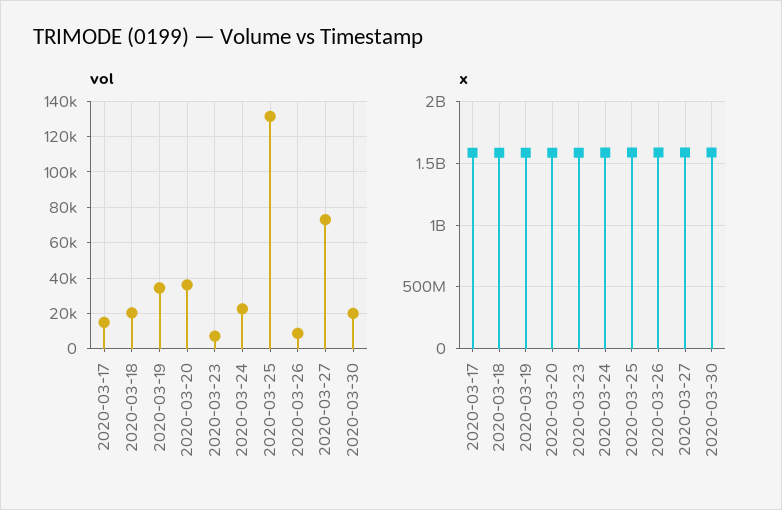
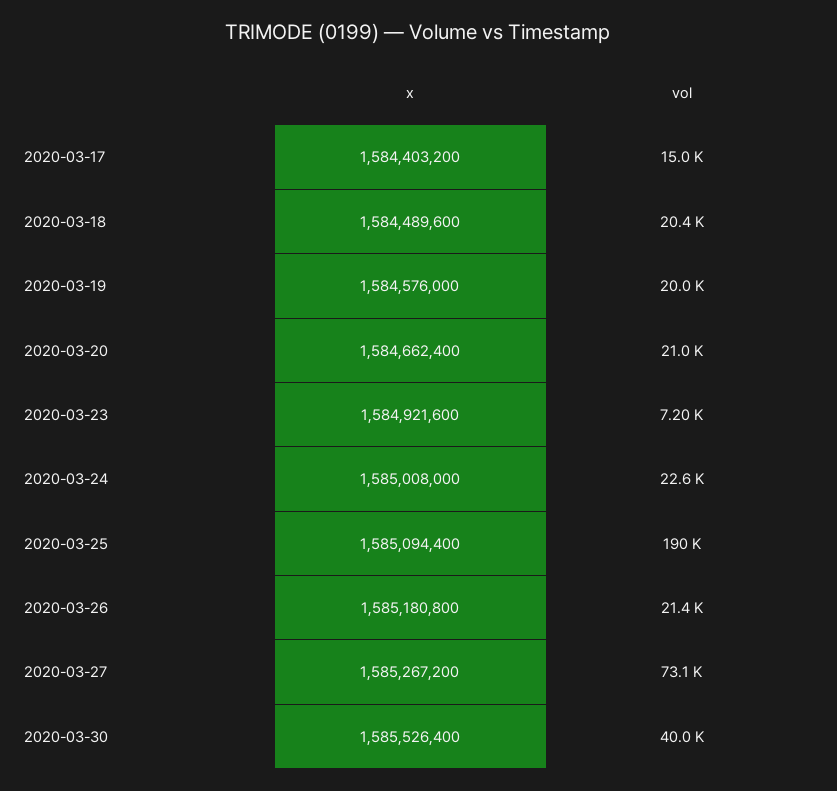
vol, 2020-03-19: 35000 -> 20000
vol, 2020-03-20: 35000 -> 21000
vol, 2020-03-25: 130000 -> 190000
vol, 2020-03-26: 10000 -> 21400
vol, 2020-03-30: 20000 -> 40000

